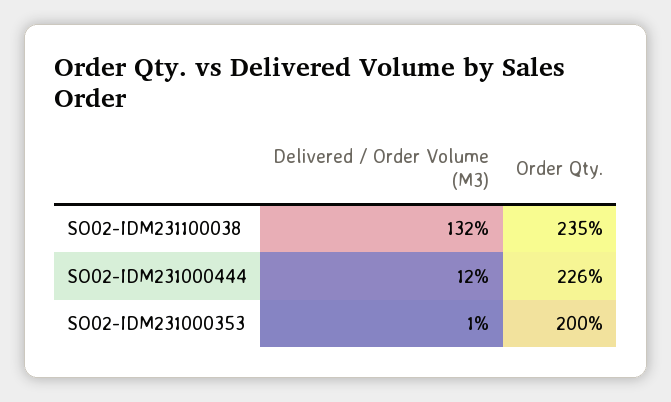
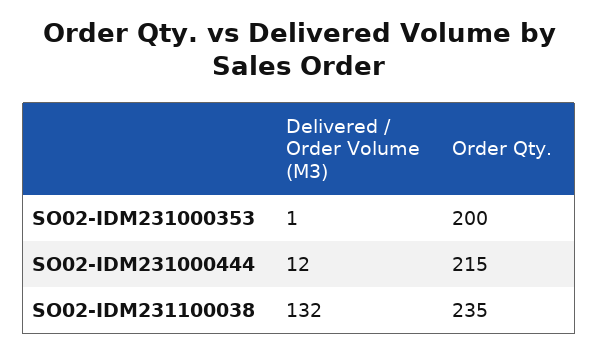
Order Qty., SO02-IDM231000444: 226 -> 215

